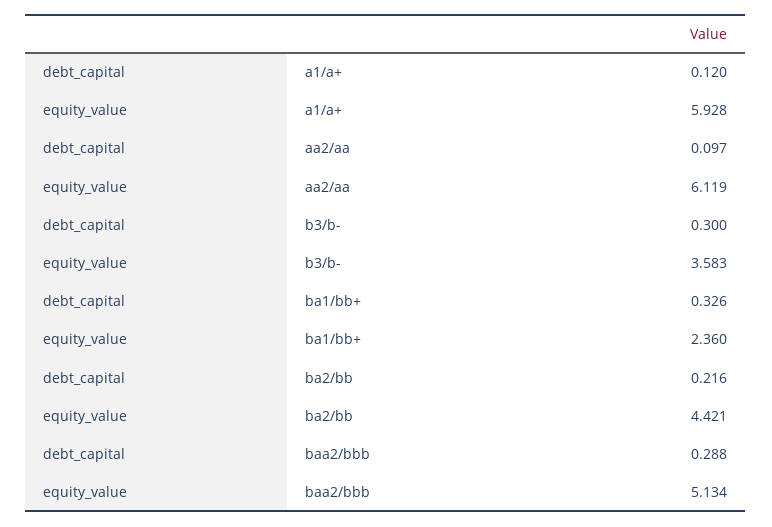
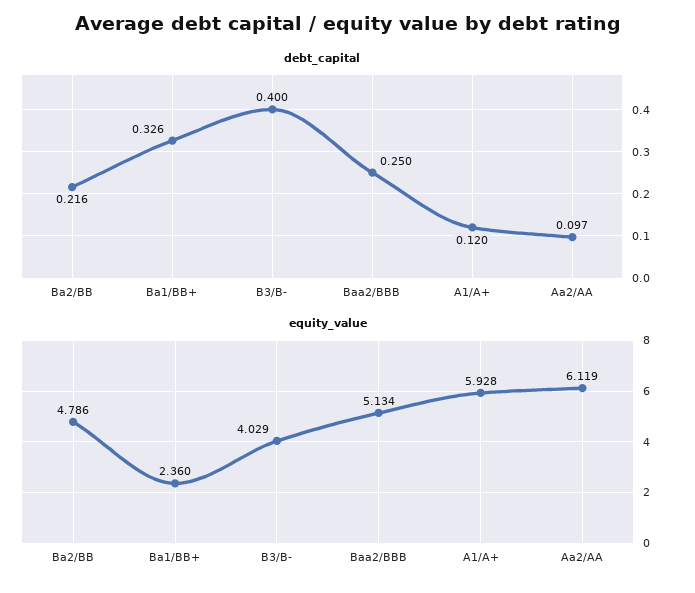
debt_capital, b3/b-: 0.3 -> 0.4
equity_value, b3/b-: 3.583 -> 4.029
equity_value, ba2/bb: 4.421 -> 4.786
debt_capital, baa2/bbb: 0.288 -> 0.25

